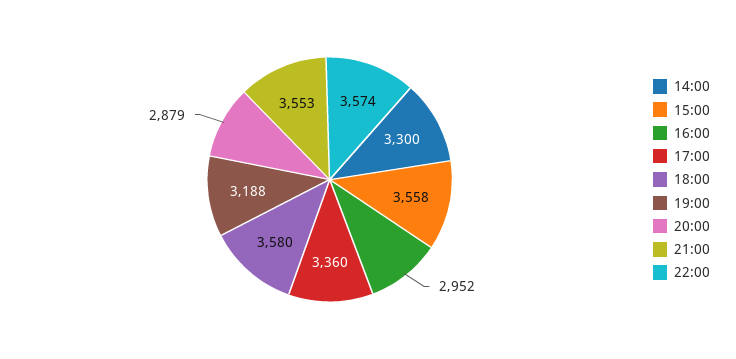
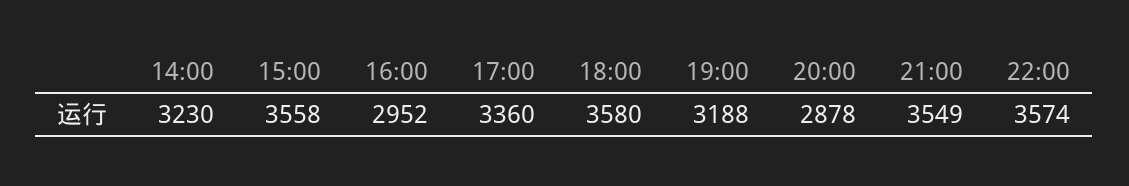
14:00: 3300 -> 3230
20:00: 2879 -> 2878
21:00: 3553 -> 3549

